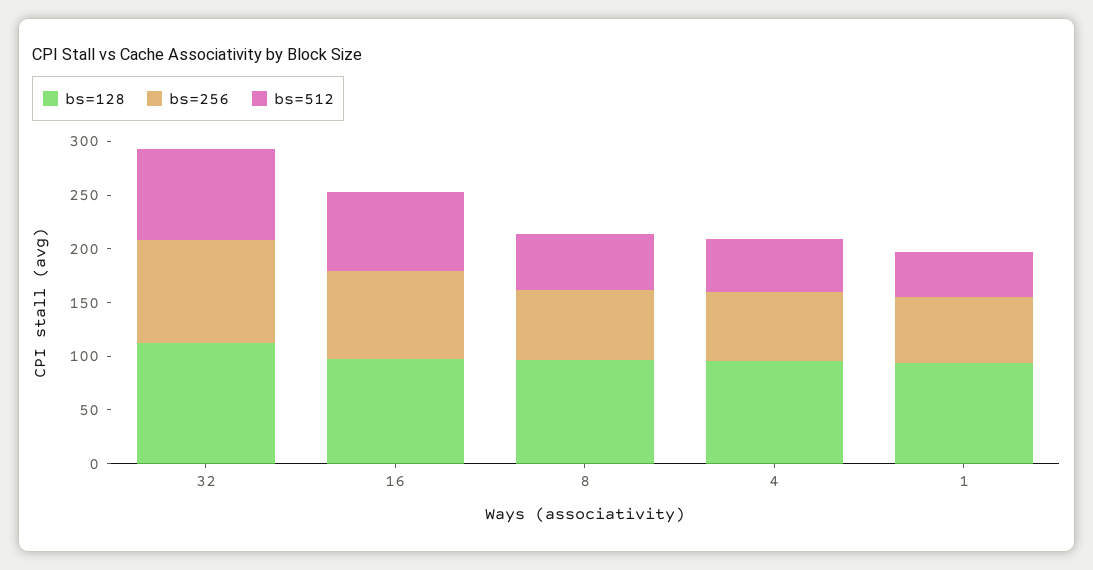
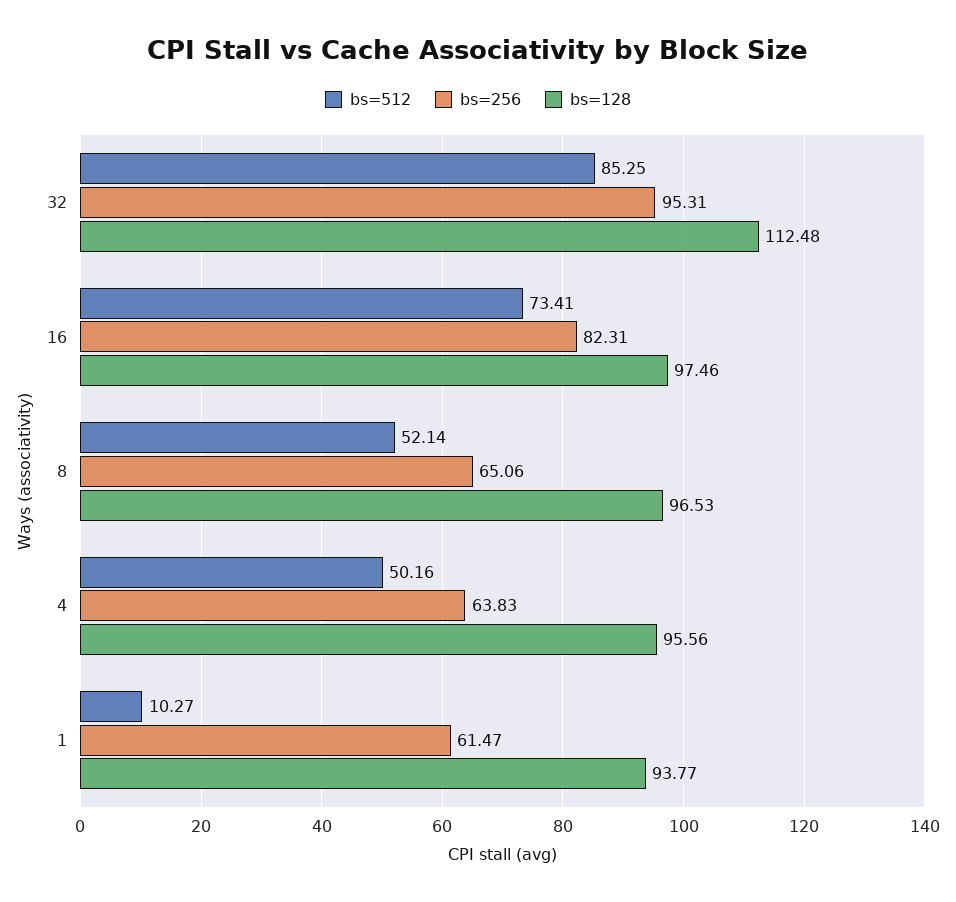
bs=512, 1: 40 -> 10.27

